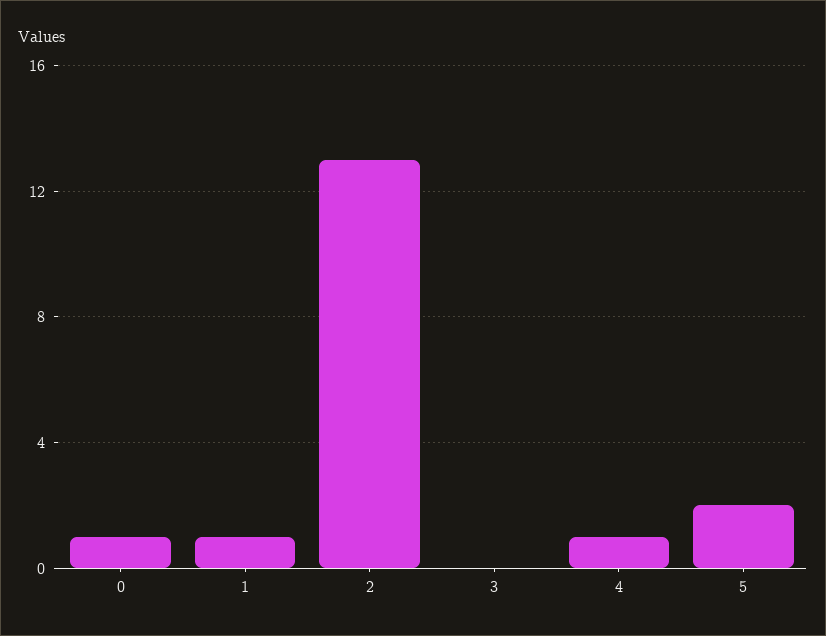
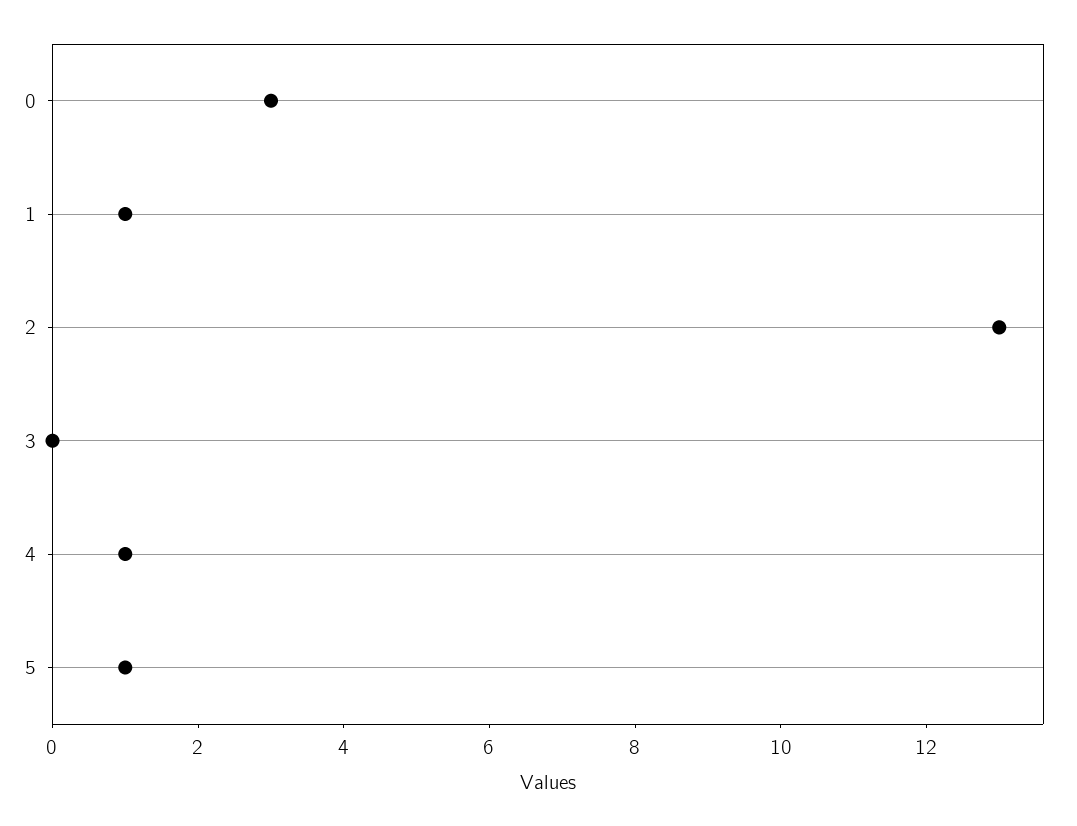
0: 1 -> 3
5: 2 -> 1

